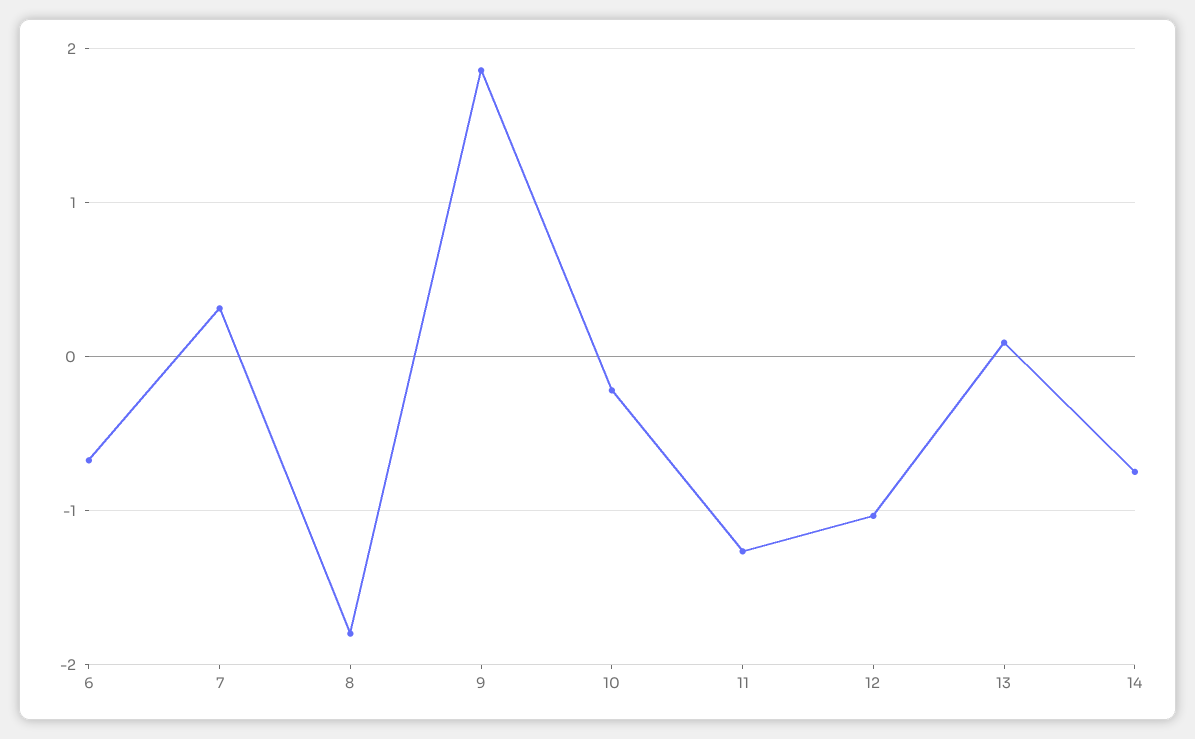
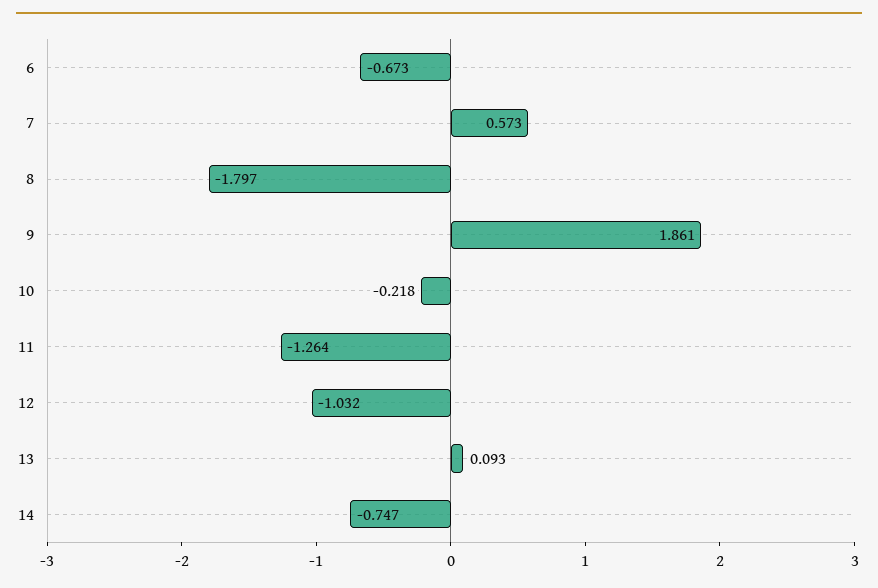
7: 0.3 -> 0.573

